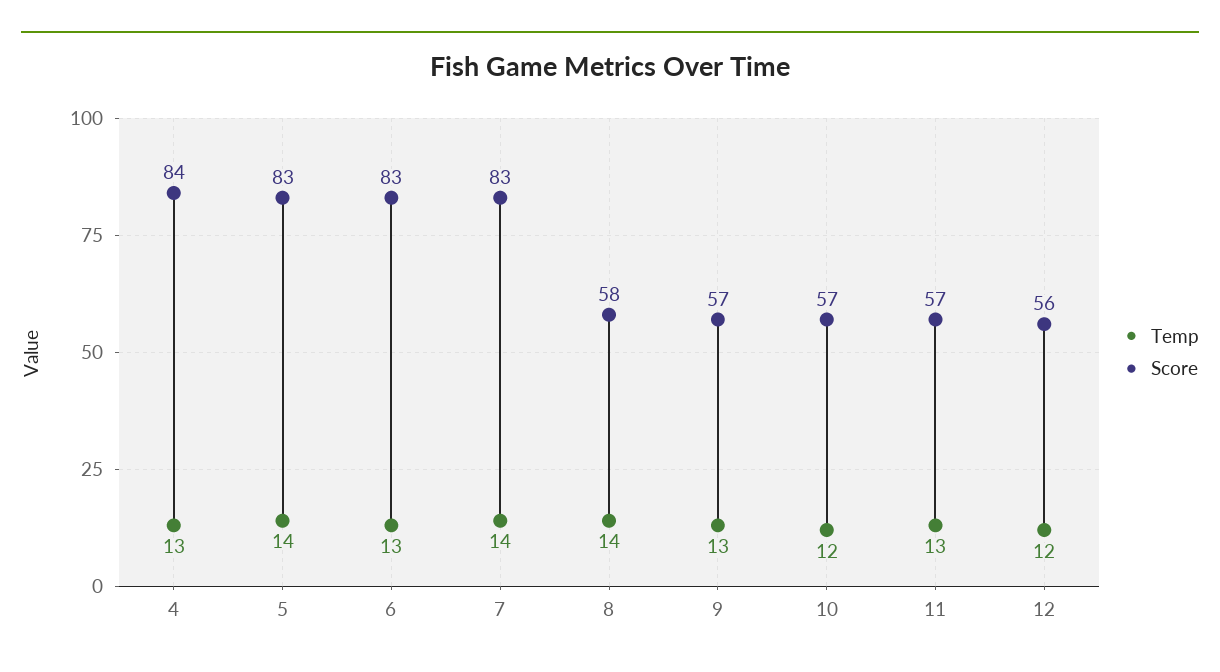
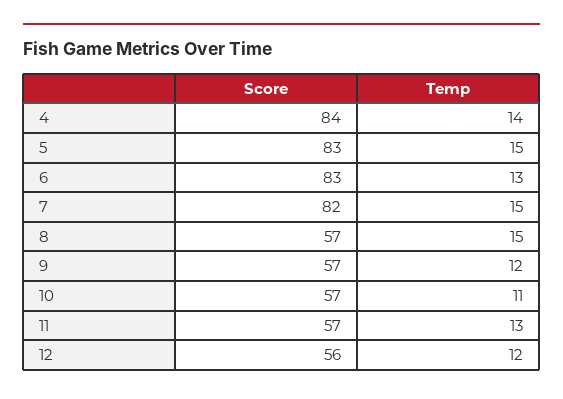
Temp, 4: 13 -> 14
Temp, 5: 14 -> 15
Temp, 7: 14 -> 15
Score, 7: 83 -> 82
Temp, 8: 14 -> 15
Score, 8: 58 -> 57
Temp, 9: 13 -> 12
Temp, 10: 12 -> 11

